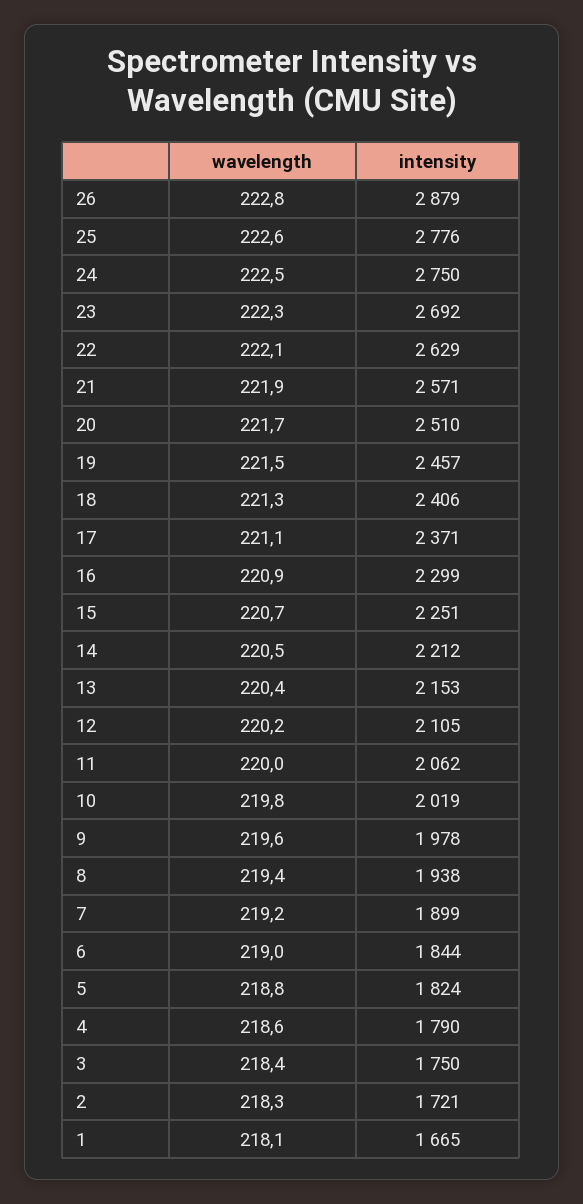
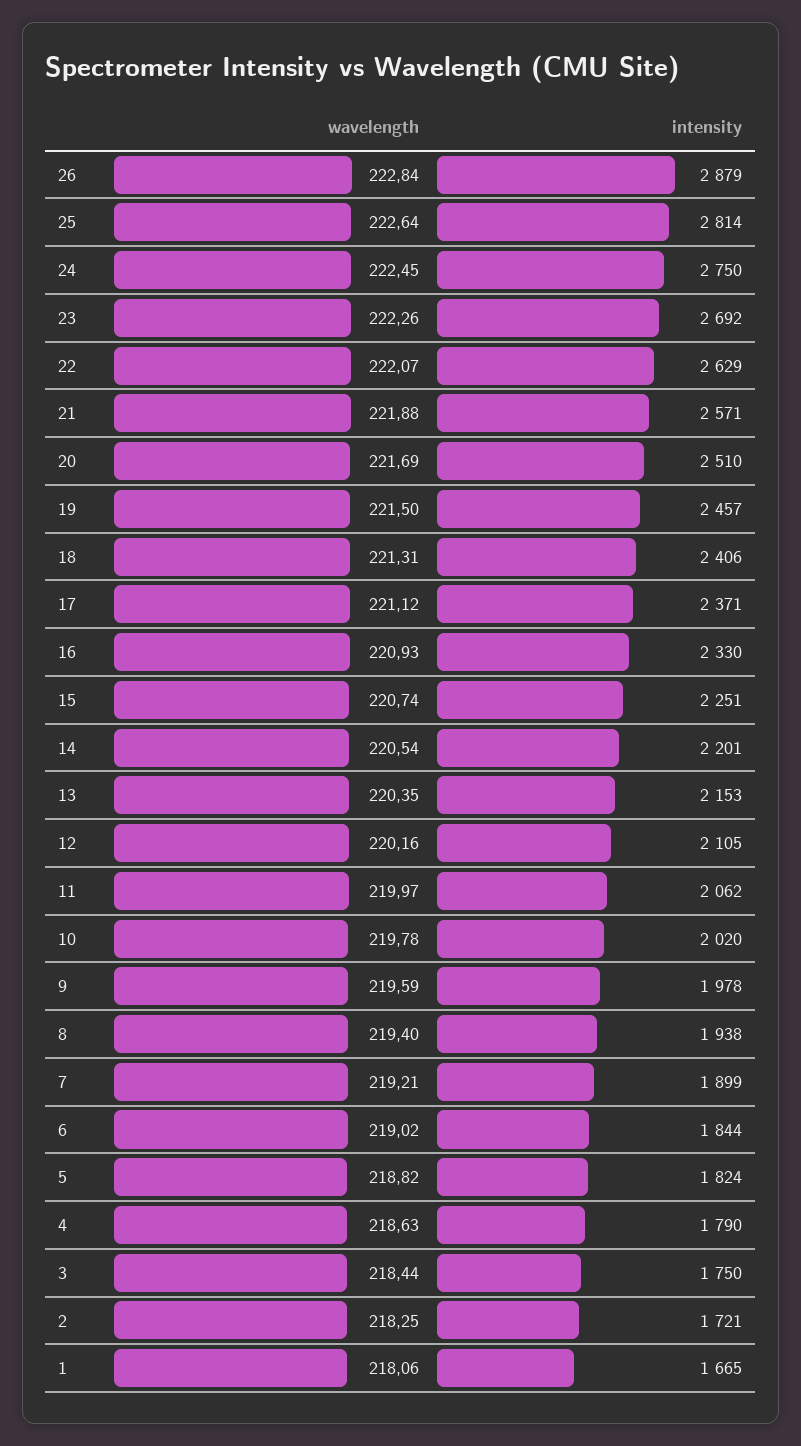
intensity, 25: 2776 -> 2814
intensity, 16: 2299 -> 2330
intensity, 14: 2212 -> 2201
intensity, 10: 2019 -> 2020

